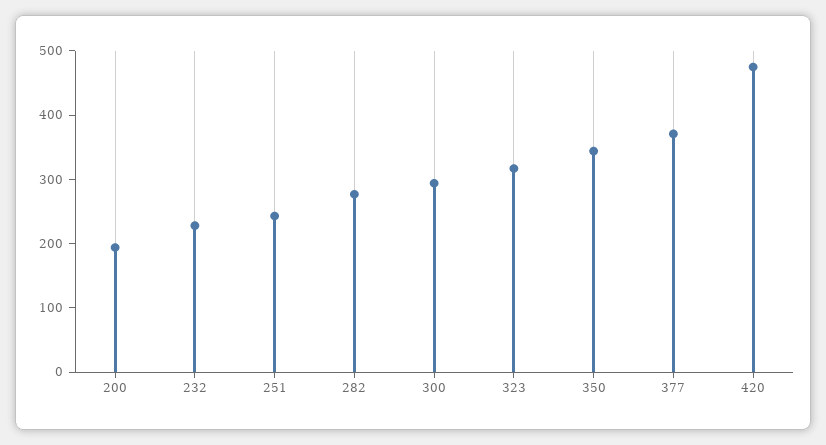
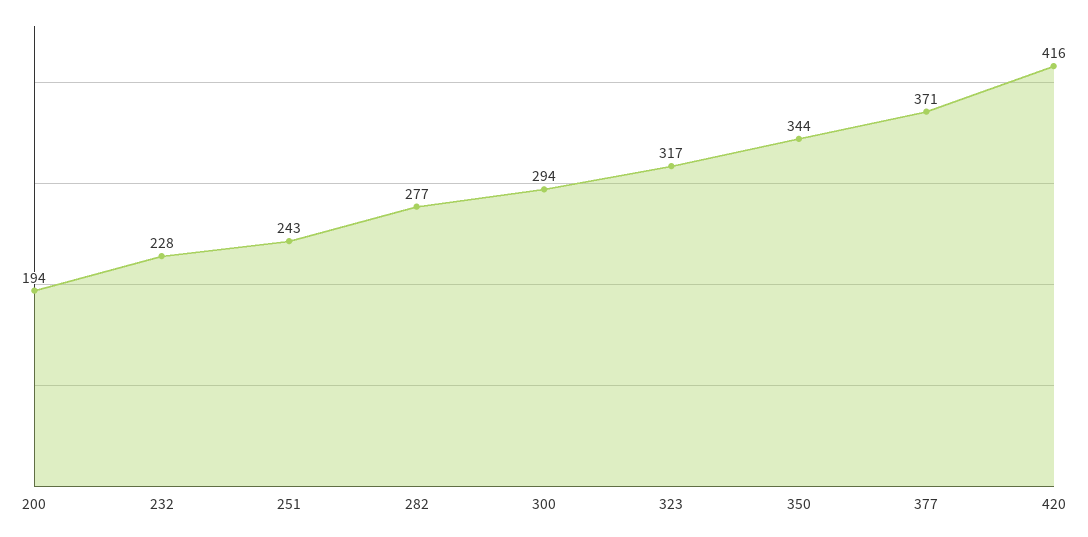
420: 480 -> 416

